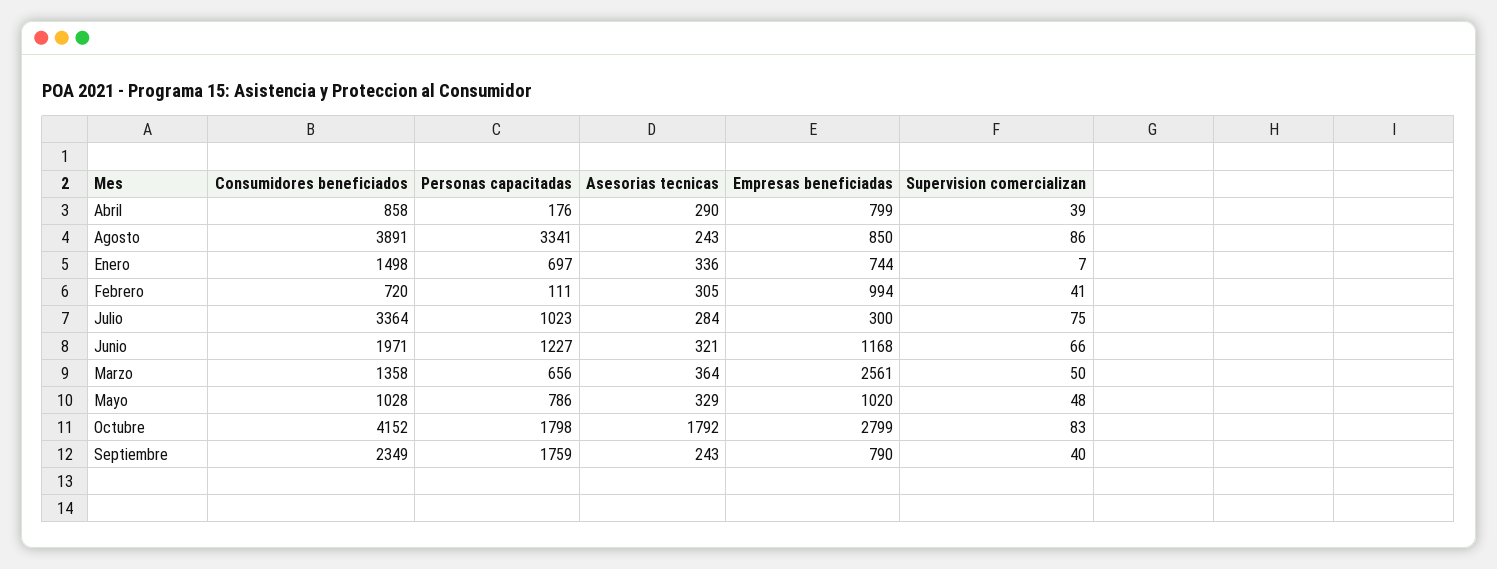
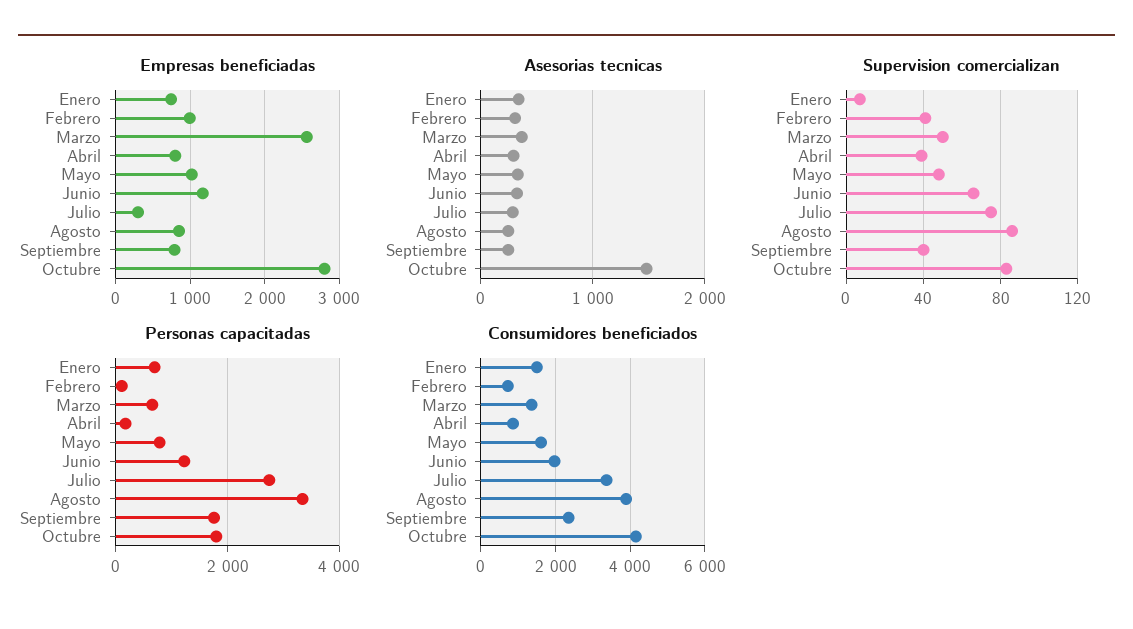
Personas capacitadas, Julio: 1023 -> 2800
Consumidores beneficiados, Mayo: 1028 -> 1600
Asesorias tecnicas, Octubre: 1792 -> 1500

